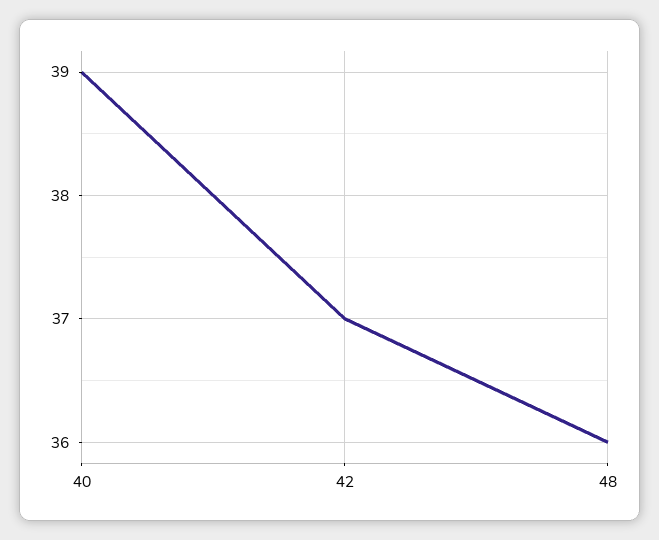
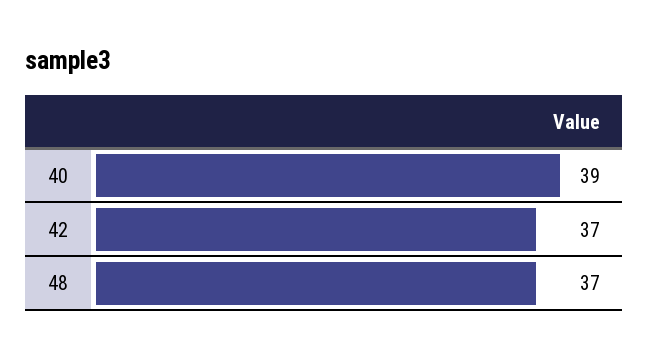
48: 36 -> 37

